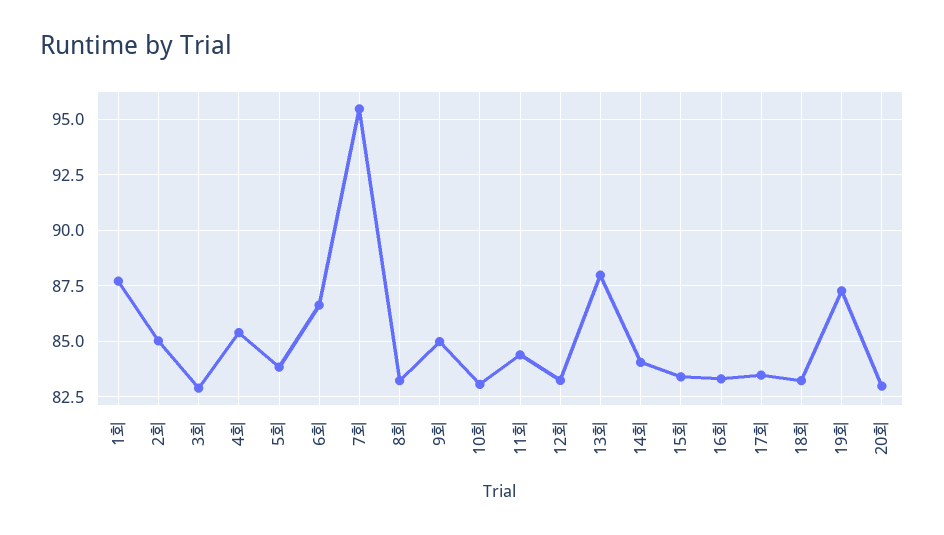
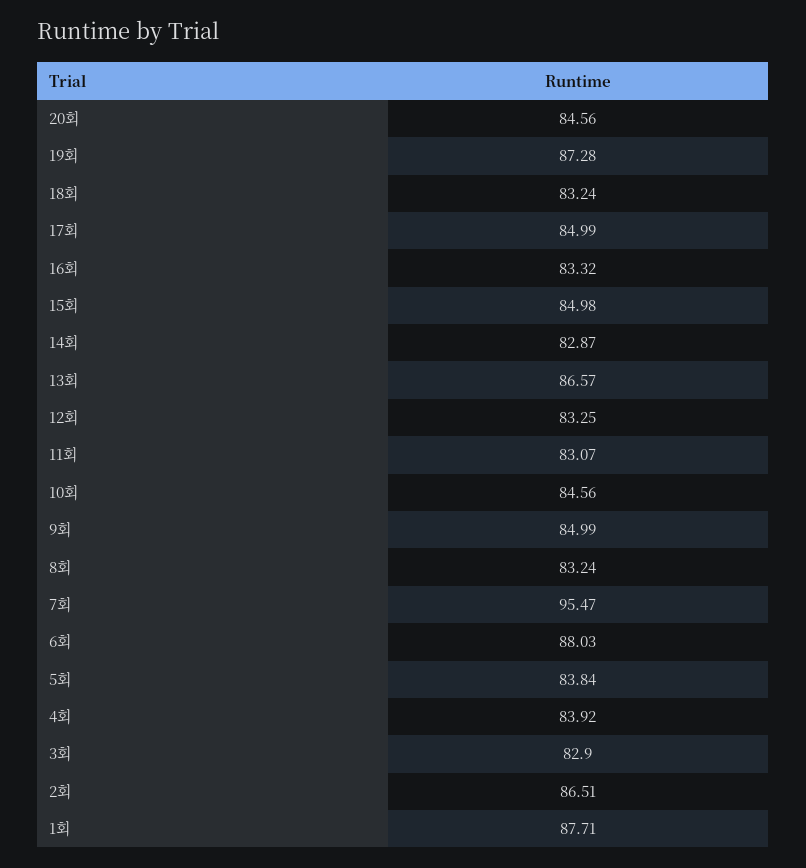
2회: 85 -> 86.51
4회: 85.5 -> 83.92
6회: 86.5 -> 88.03
10회: 83 -> 84.56
11회: 84.5 -> 83.07
13회: 88 -> 86.57
14회: 84 -> 82.87
15회: 83.5 -> 84.98
17회: 83.5 -> 84.99
20회: 83 -> 84.56

